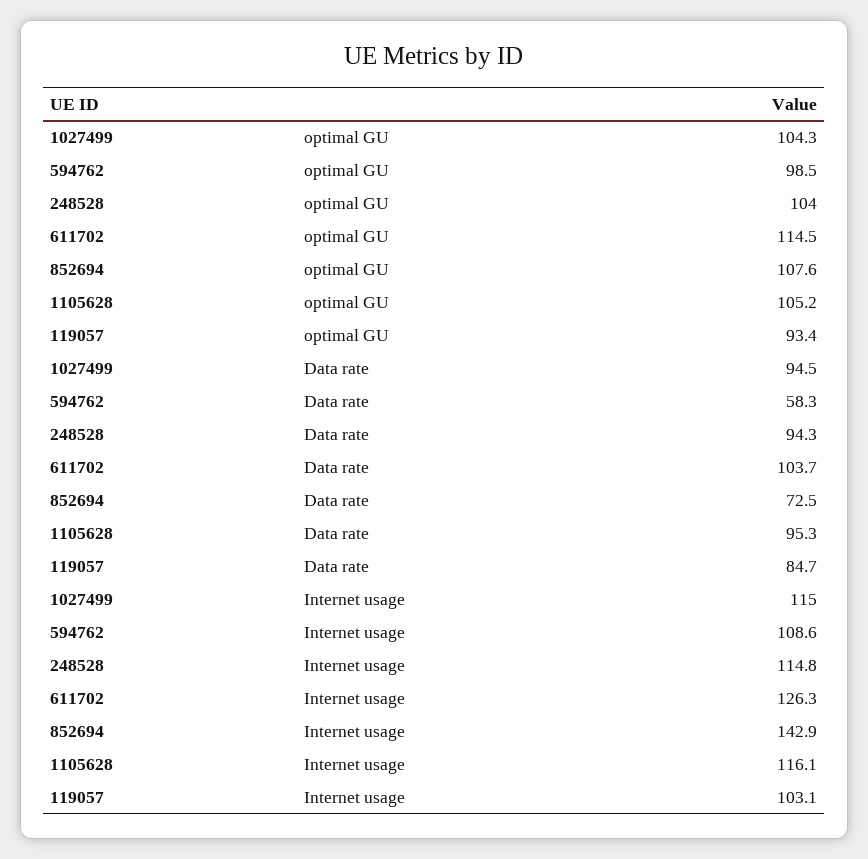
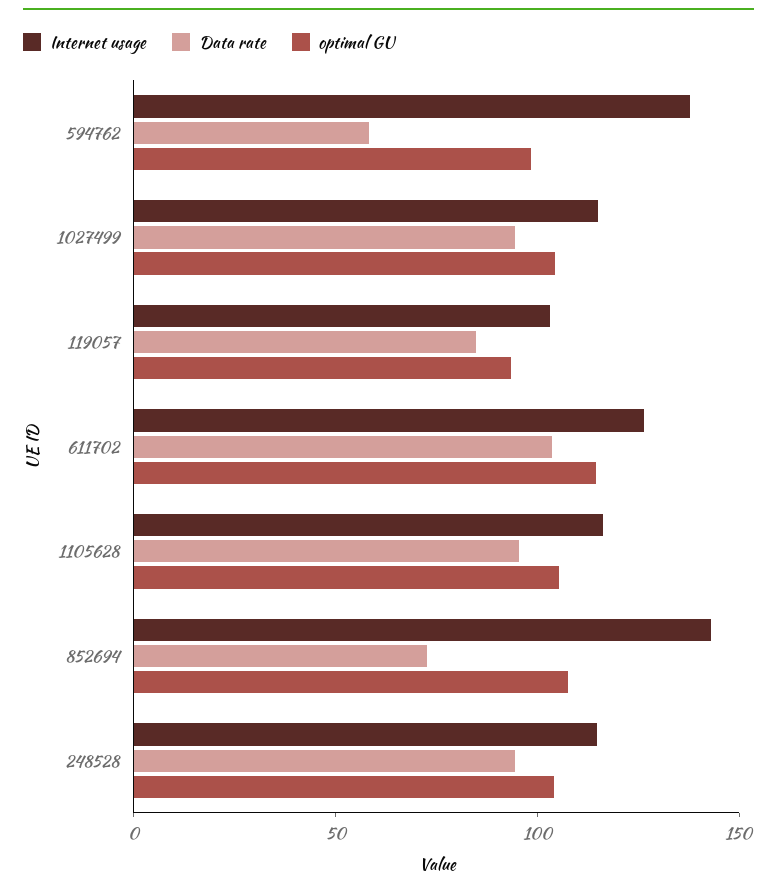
Internet usage, 594762: 108.6 -> 140

